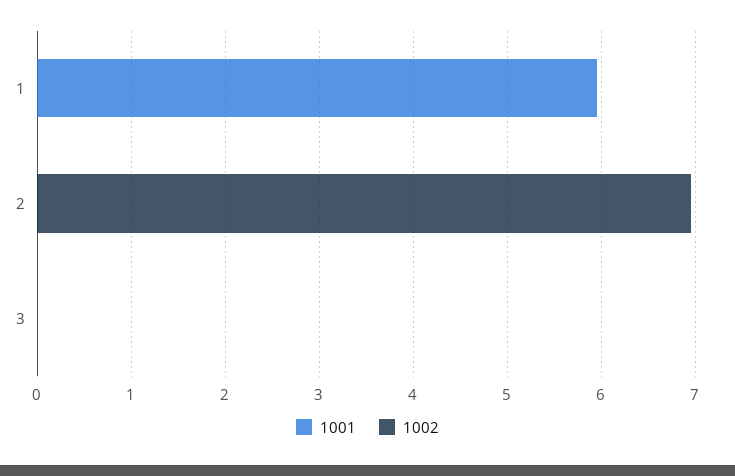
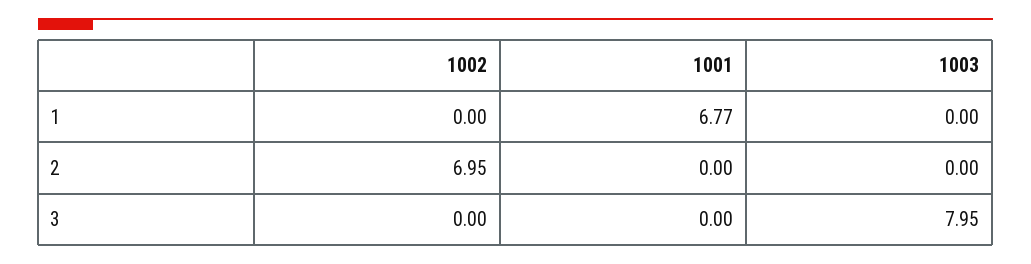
1001, 1: 6 -> 6.77
1003, 1: none -> 0
1003, 2: none -> 0
1003, 3: none -> 7.95

